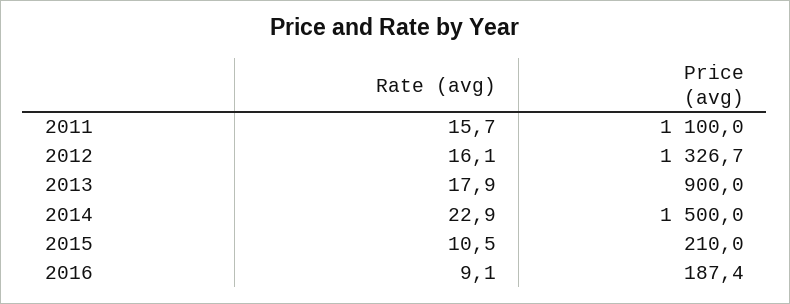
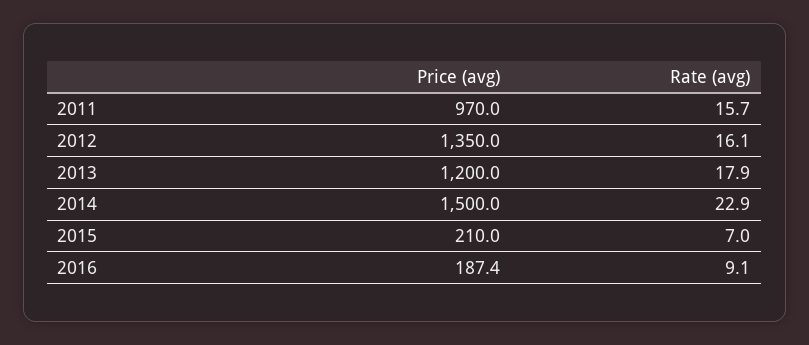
Price (avg), 2011: 1100 -> 970
Price (avg), 2012: 1326.7 -> 1350
Price (avg), 2013: 900 -> 1200
Rate (avg), 2015: 10.5 -> 7

